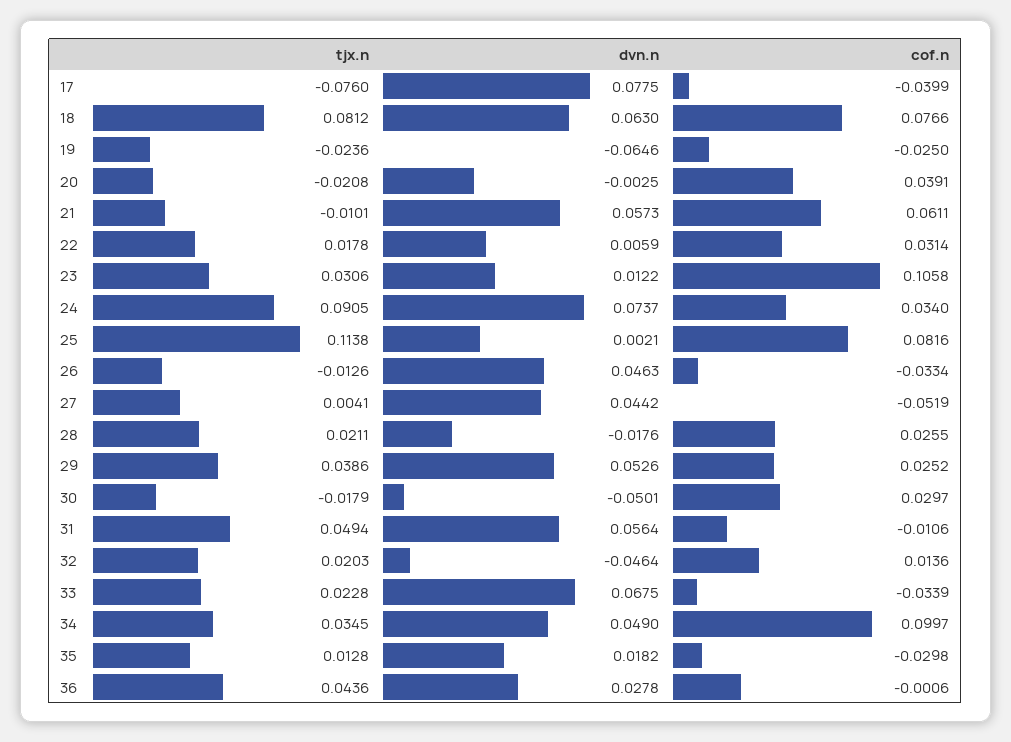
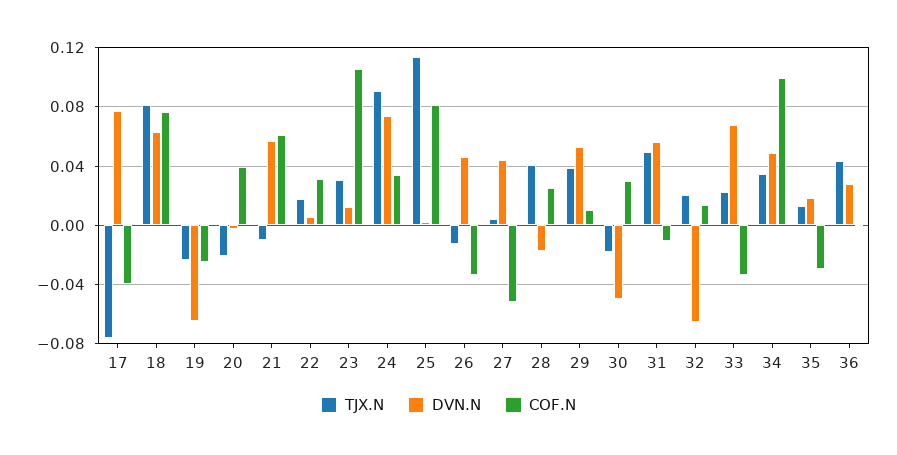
tjx.n, 28: 0.0211 -> 0.04
cof.n, 29: 0.0252 -> 0.01
dvn.n, 32: -0.0464 -> -0.065

